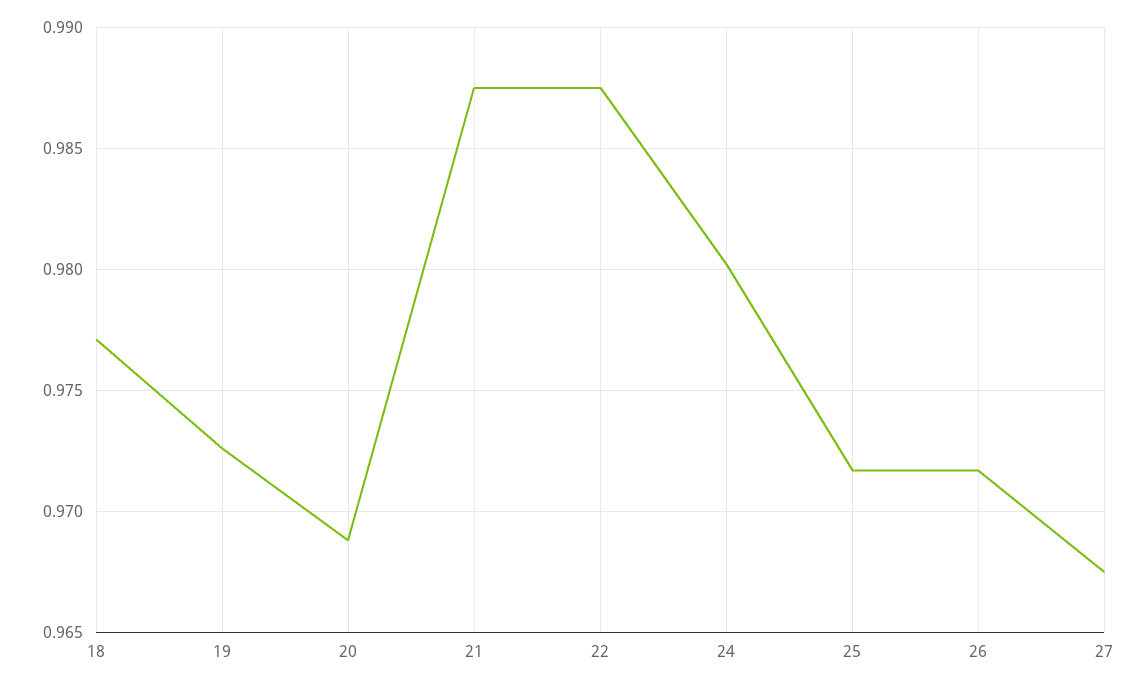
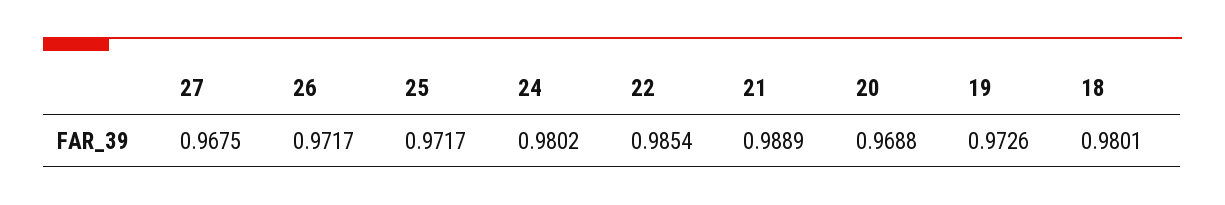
18: 0.977 -> 0.9801
21: 0.9875 -> 0.9889
22: 0.9875 -> 0.9854

